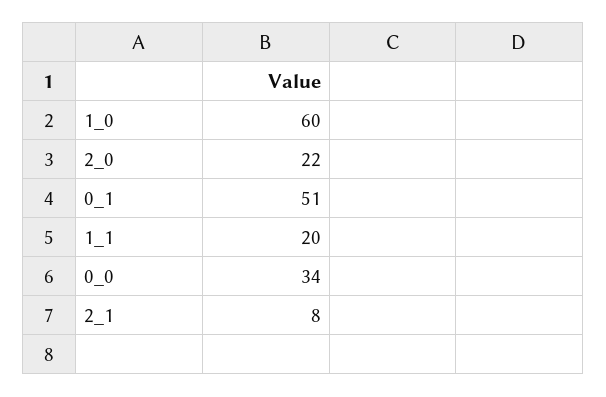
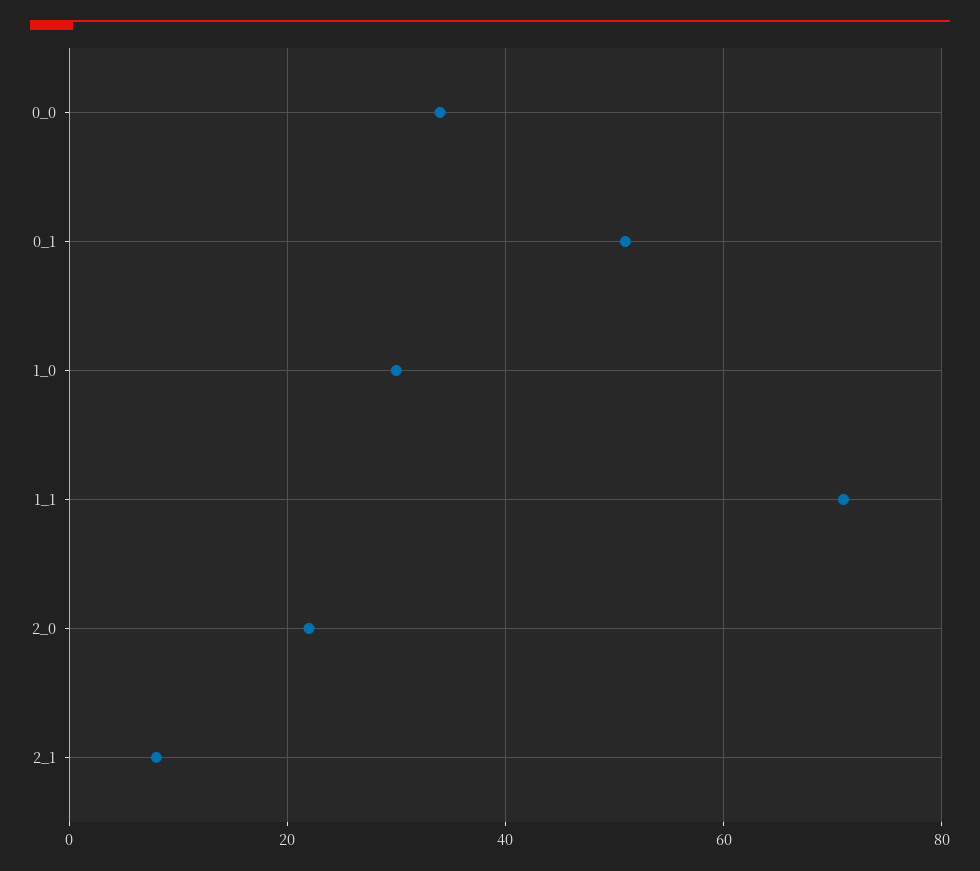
1_0: 60 -> 30
1_1: 20 -> 70

